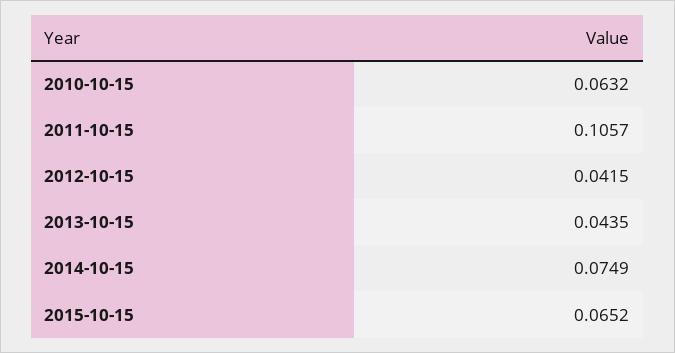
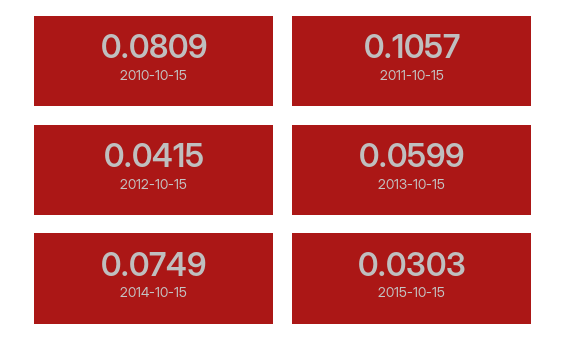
2010-10-15: 0.0632 -> 0.0809
2013-10-15: 0.0435 -> 0.0599
2015-10-15: 0.0652 -> 0.0303

